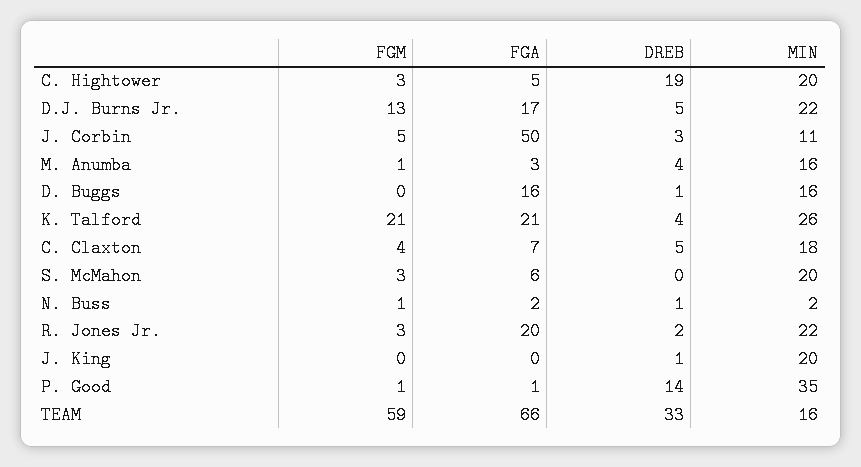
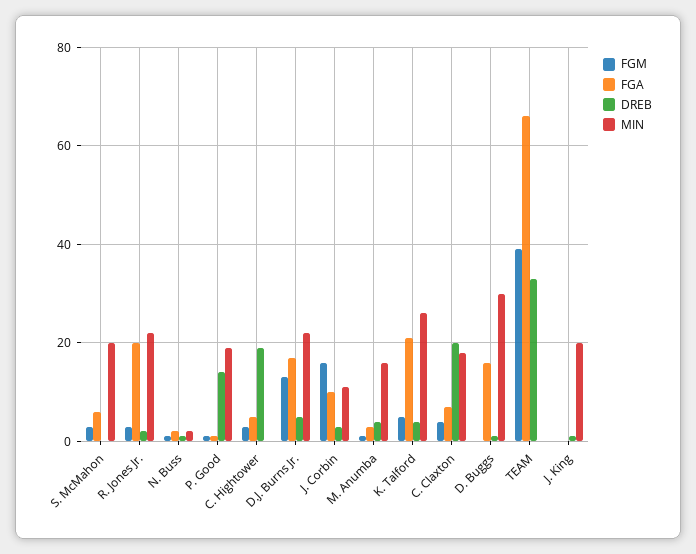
MIN, C. Hightower: 20 -> 0
FGM, J. Corbin: 5 -> 15
FGA, J. Corbin: 50 -> 10
MIN, D. Buggs: 16 -> 30
FGM, K. Talford: 21 -> 5
DREB, C. Claxton: 5 -> 20
MIN, P. Good: 35 -> 20
FGM, TEAM: 59 -> 40
MIN, TEAM: 16 -> 0

